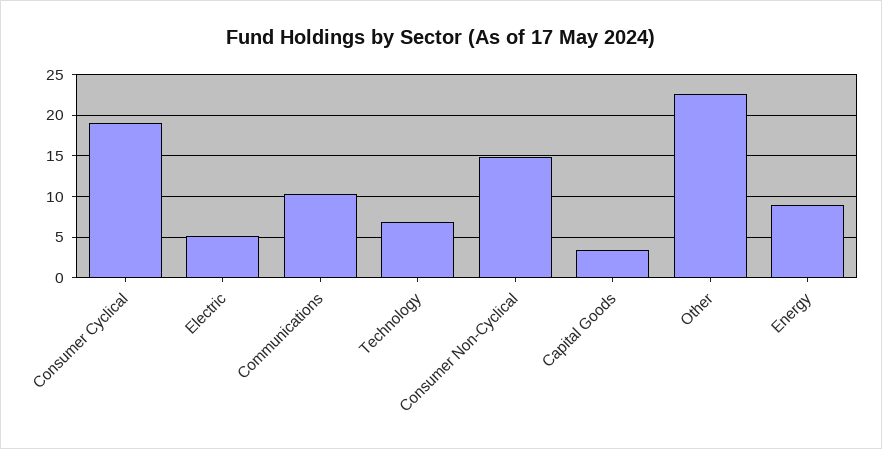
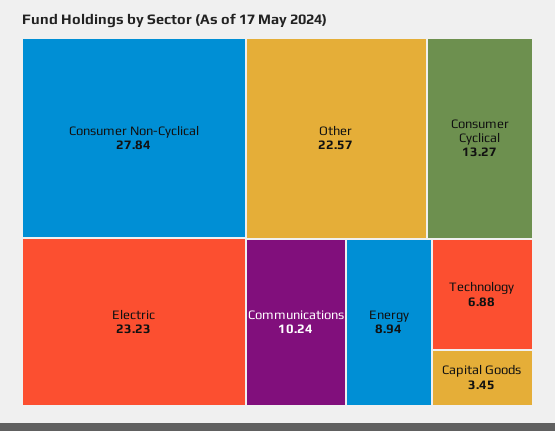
Consumer Cyclical: 19 -> 13.27
Electric: 5 -> 23.23
Consumer Non-Cyclical: 15 -> 27.84

